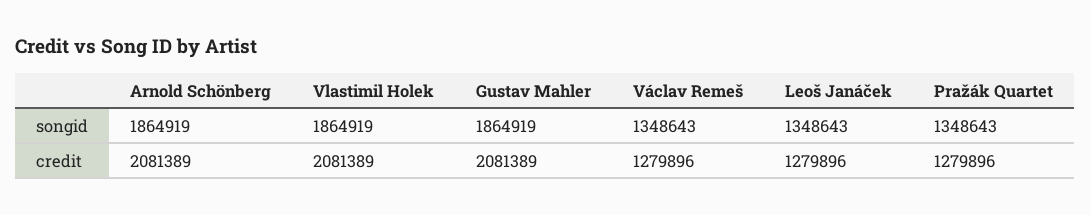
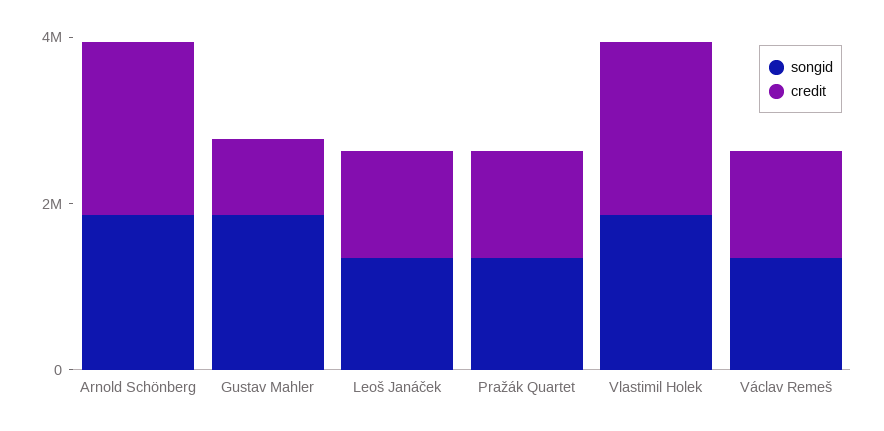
credit, Gustav Mahler: 2081389 -> 1000000

